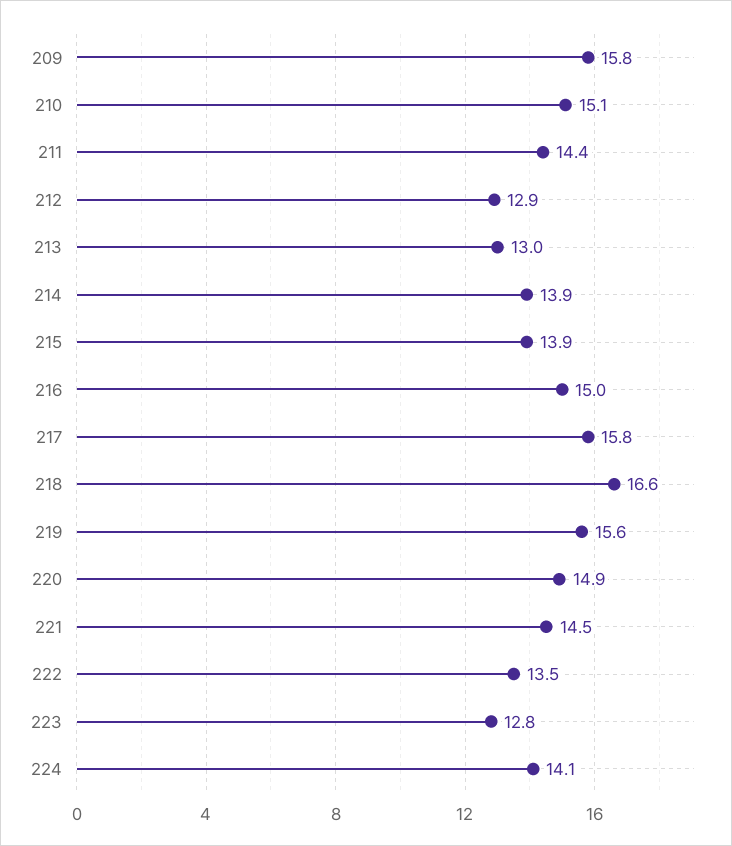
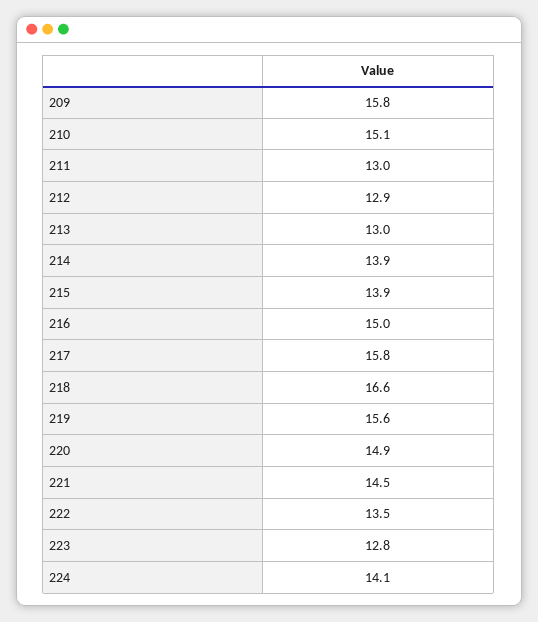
211: 14.4 -> 13

